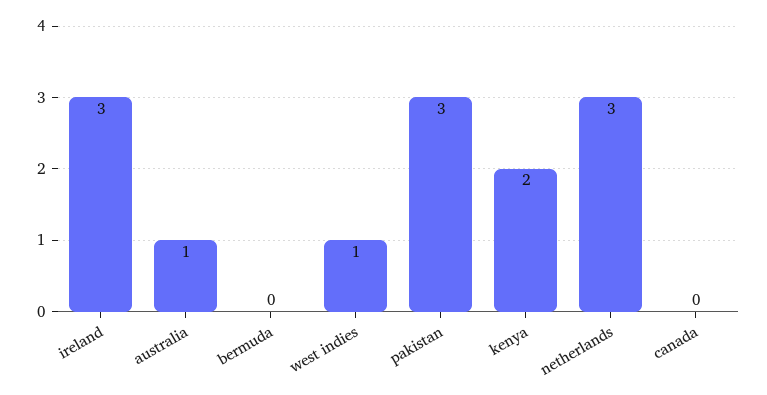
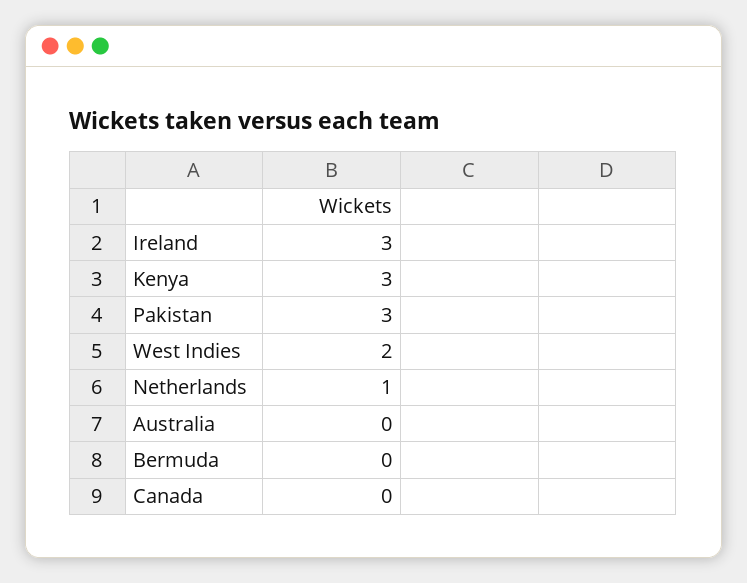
australia: 1 -> 0
west indies: 1 -> 2
kenya: 2 -> 3
netherlands: 3 -> 1

